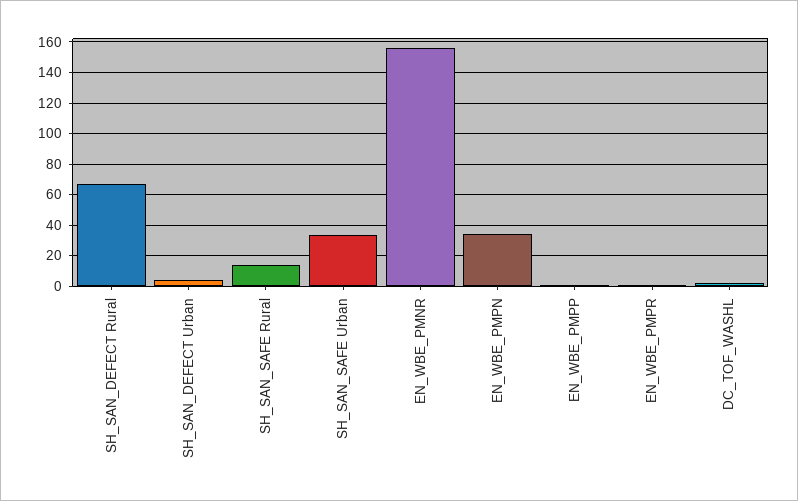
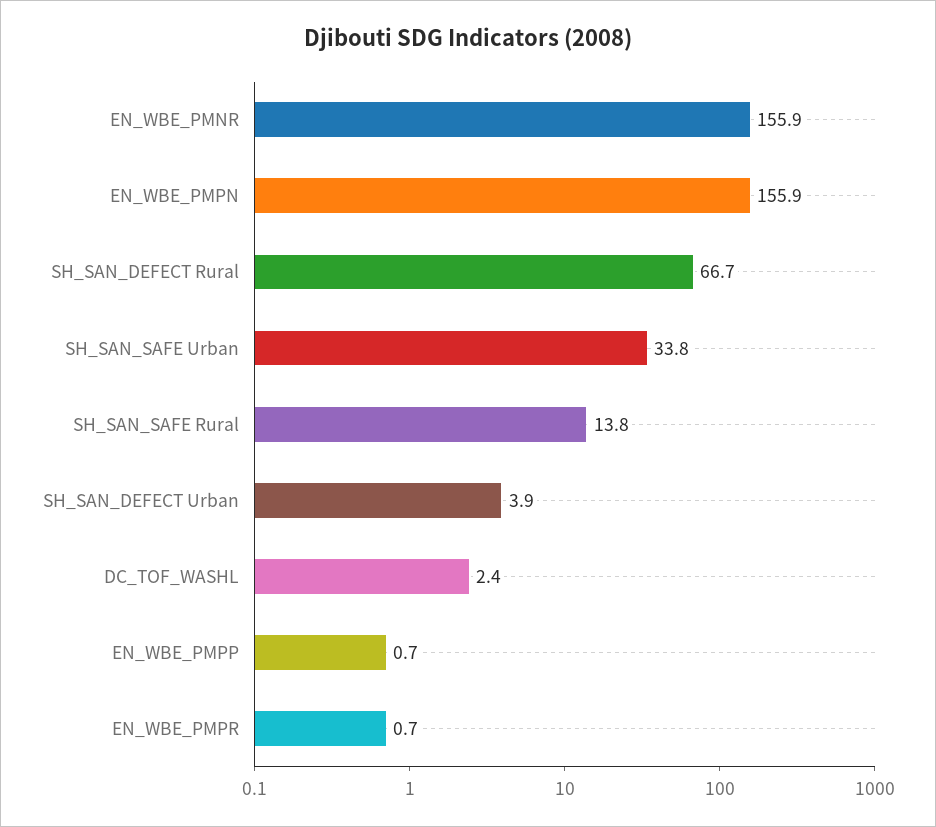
EN_WBE_PMPN: 35 -> 155.9

